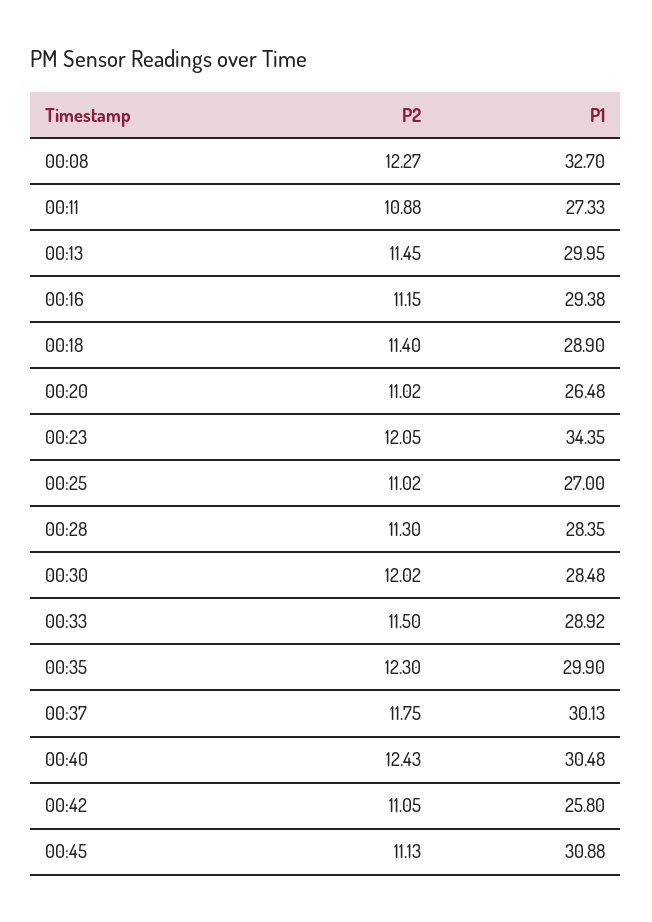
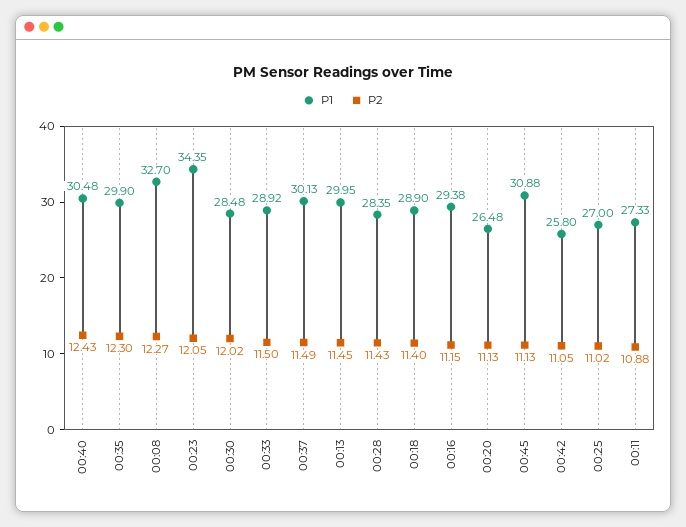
P2, 00:20: 11.02 -> 11.13
P2, 00:28: 11.3 -> 11.43
P2, 00:37: 11.75 -> 11.49

